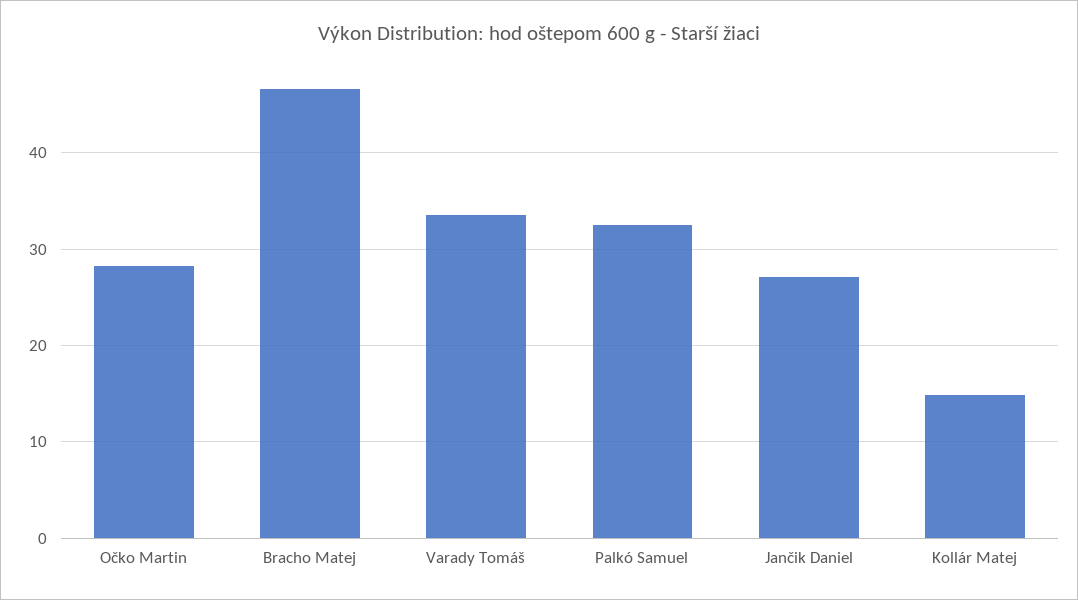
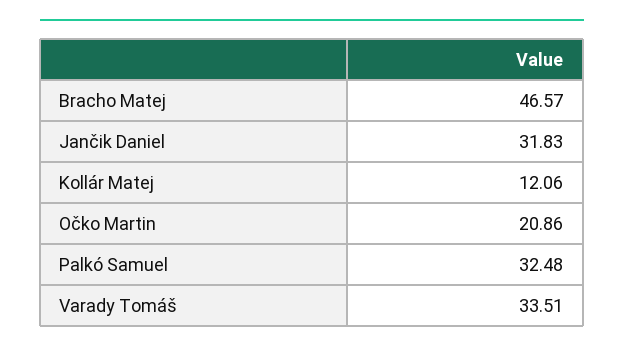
Očko Martin: 28 -> 20.86
Jančik Daniel: 27 -> 31.83
Kollár Matej: 15 -> 12.06

